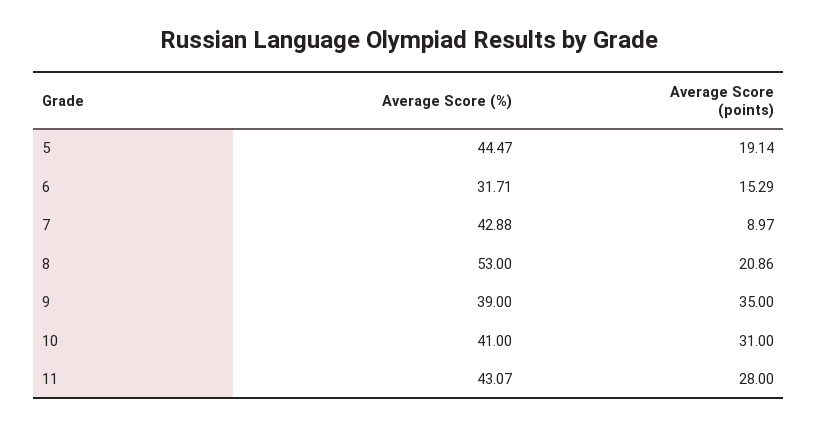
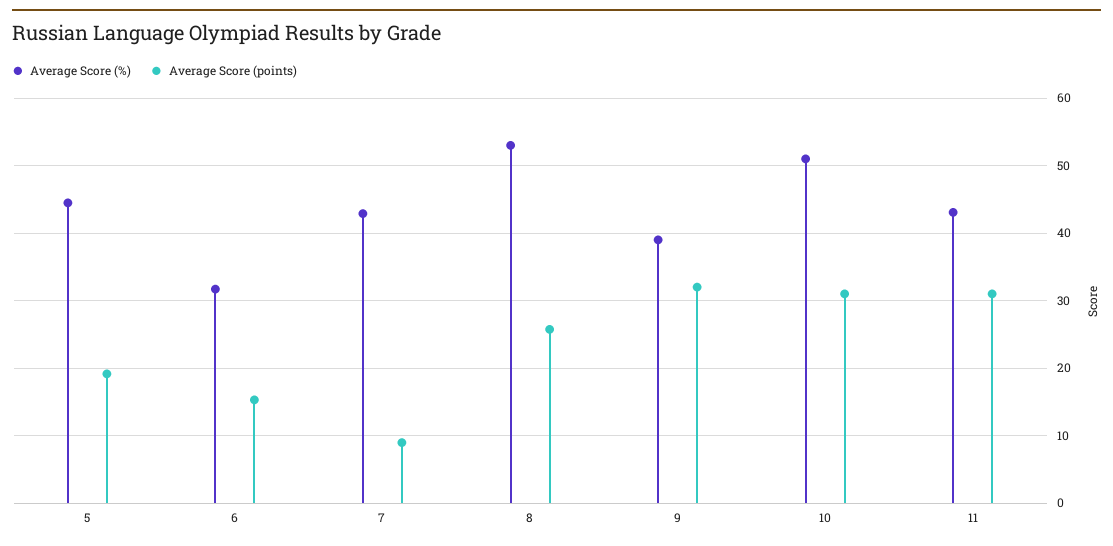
Average Score (points), 8: 20.86 -> 26
Average Score (points), 9: 35 -> 32
Average Score (%), 10: 41 -> 51
Average Score (points), 11: 28 -> 31

